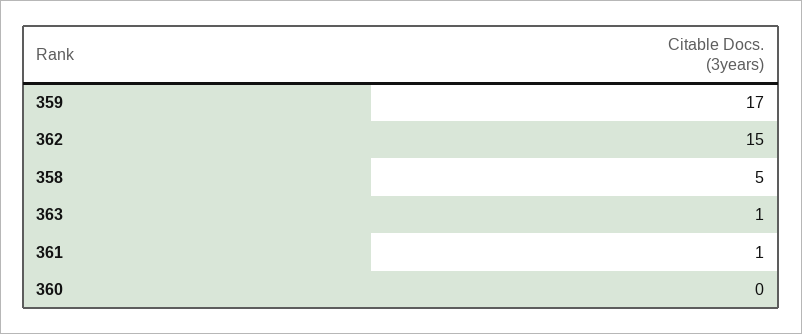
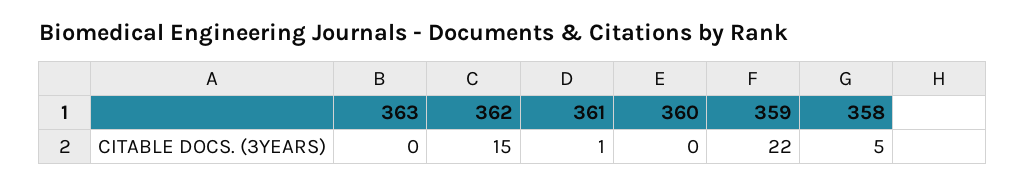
359: 17 -> 22
363: 1 -> 0

